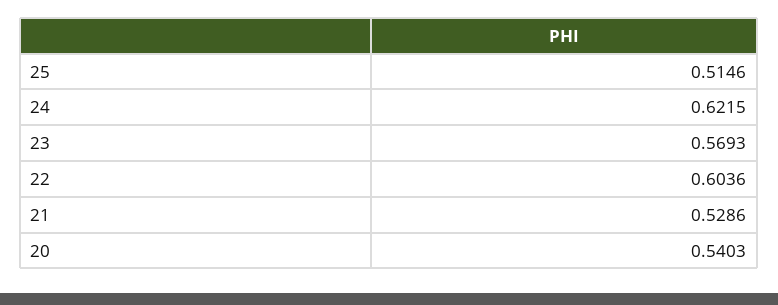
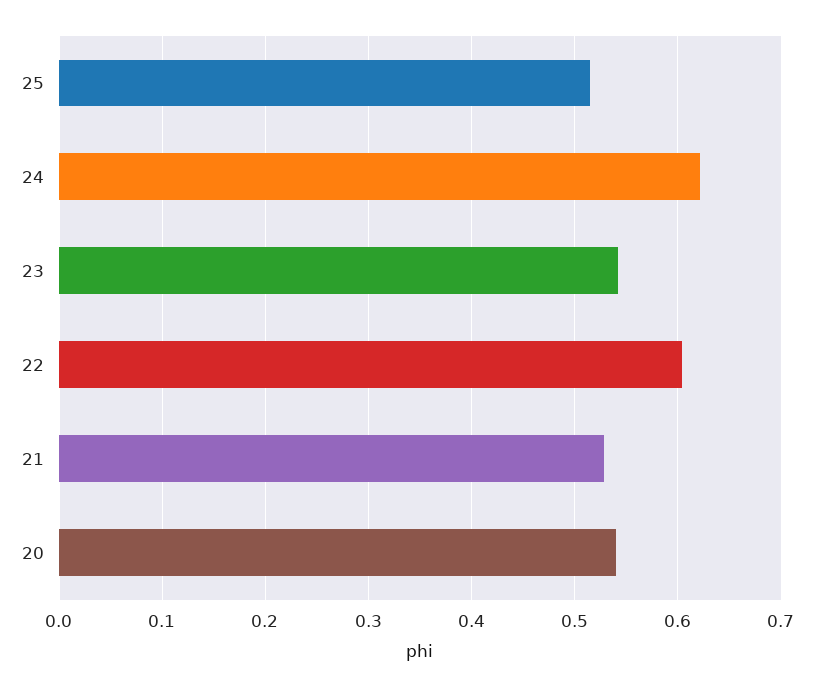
23: 0.5693 -> 0.54

